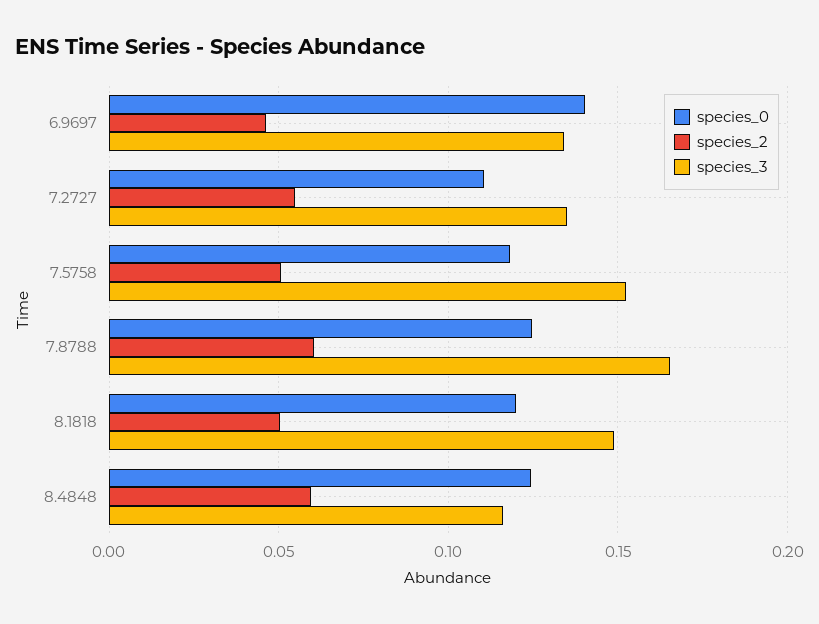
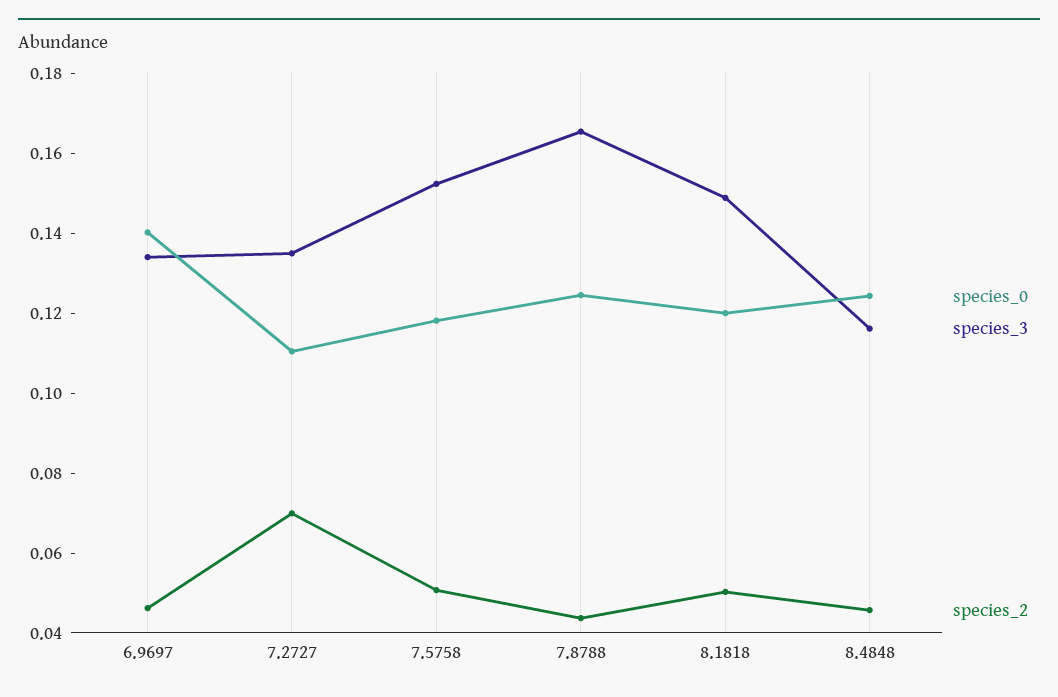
species_2, 7.2727: 0.055 -> 0.07
species_2, 7.8788: 0.06 -> 0.045
species_2, 8.4848: 0.06 -> 0.045

